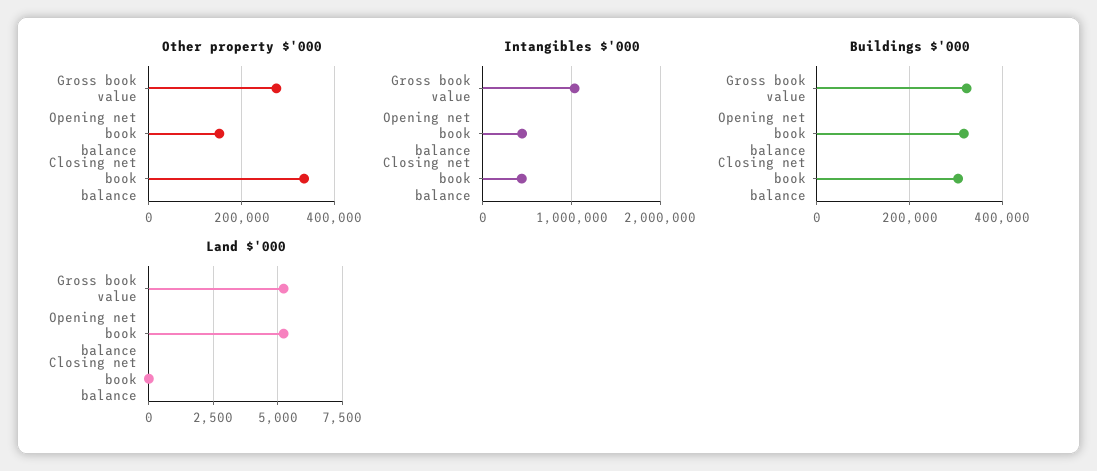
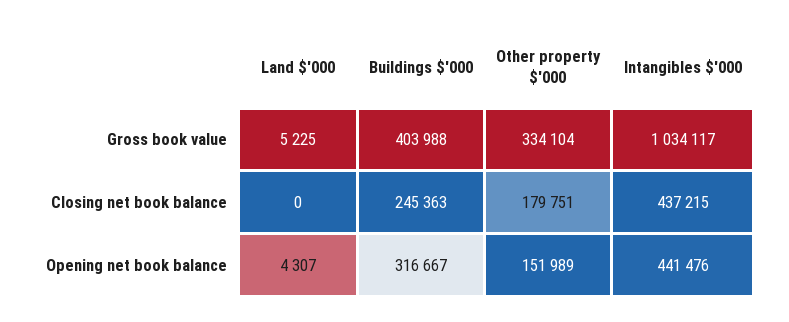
Other property $'000, Gross book value: 280000 -> 334104
Other property $'000, Closing net book balance: 340000 -> 179751
Buildings $'000, Gross book value: 320000 -> 403988
Buildings $'000, Closing net book balance: 300000 -> 245363
Land $'000, Opening net book balance: 5250 -> 4307

